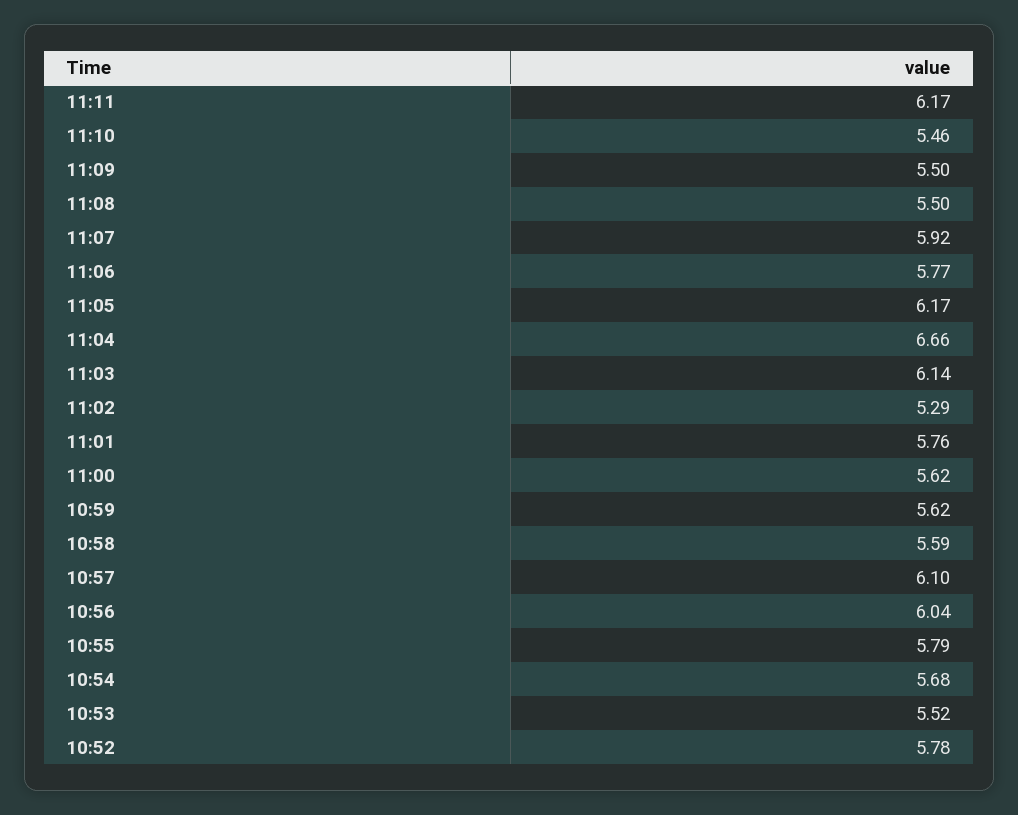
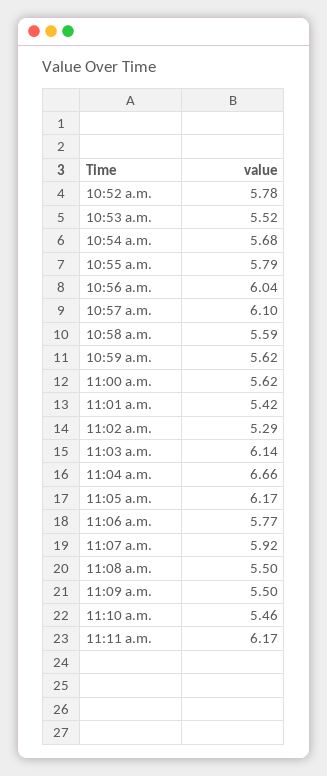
11:01: 5.76 -> 5.42

